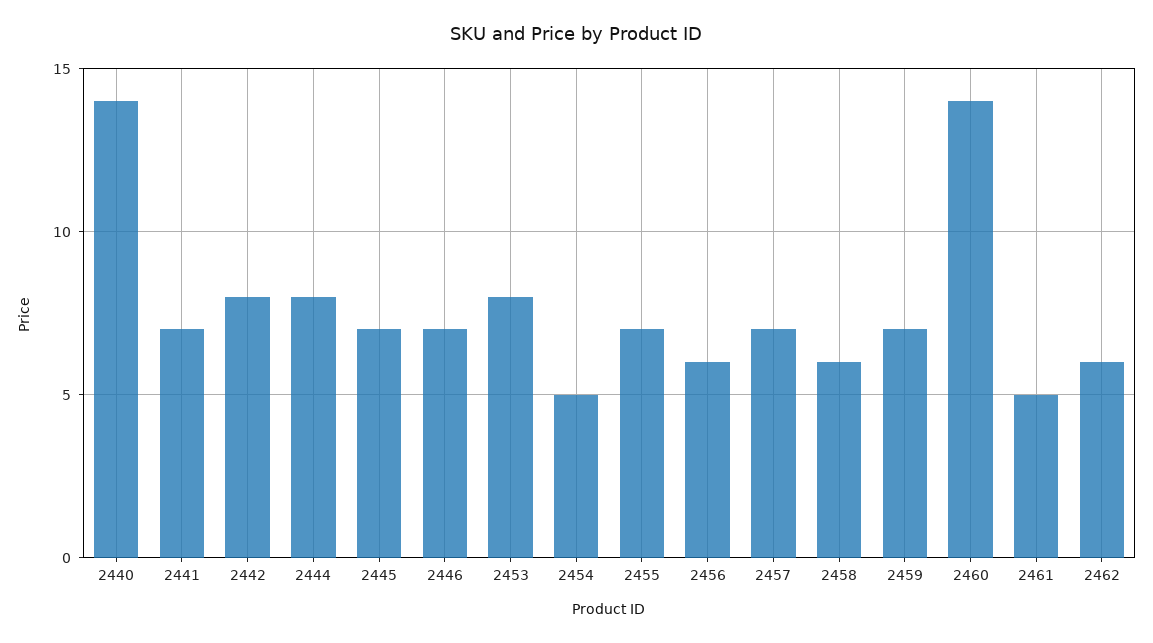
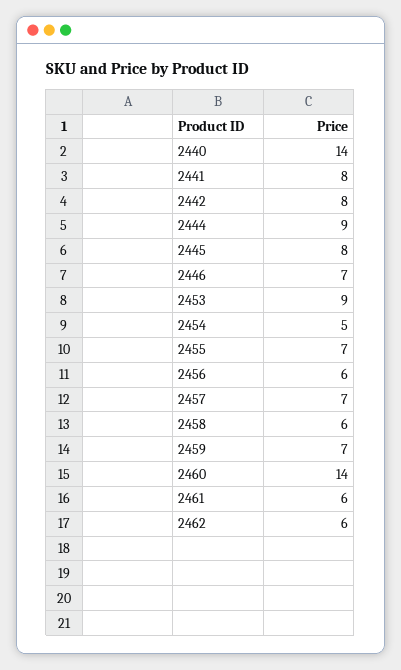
2441: 7 -> 8
2444: 8 -> 9
2445: 7 -> 8
2453: 8 -> 9
2461: 5 -> 6

